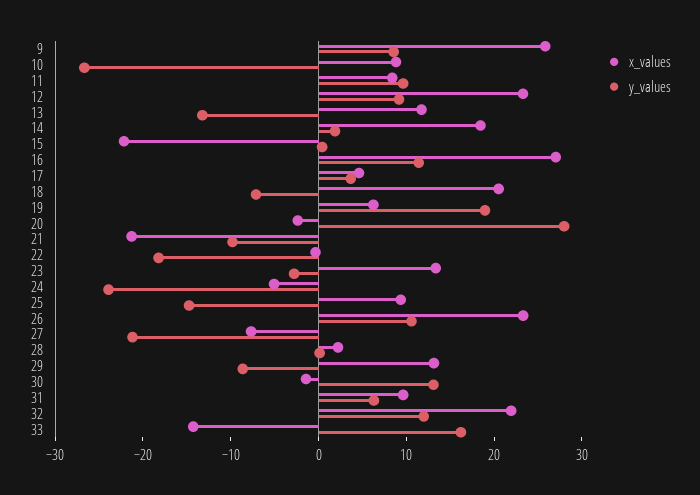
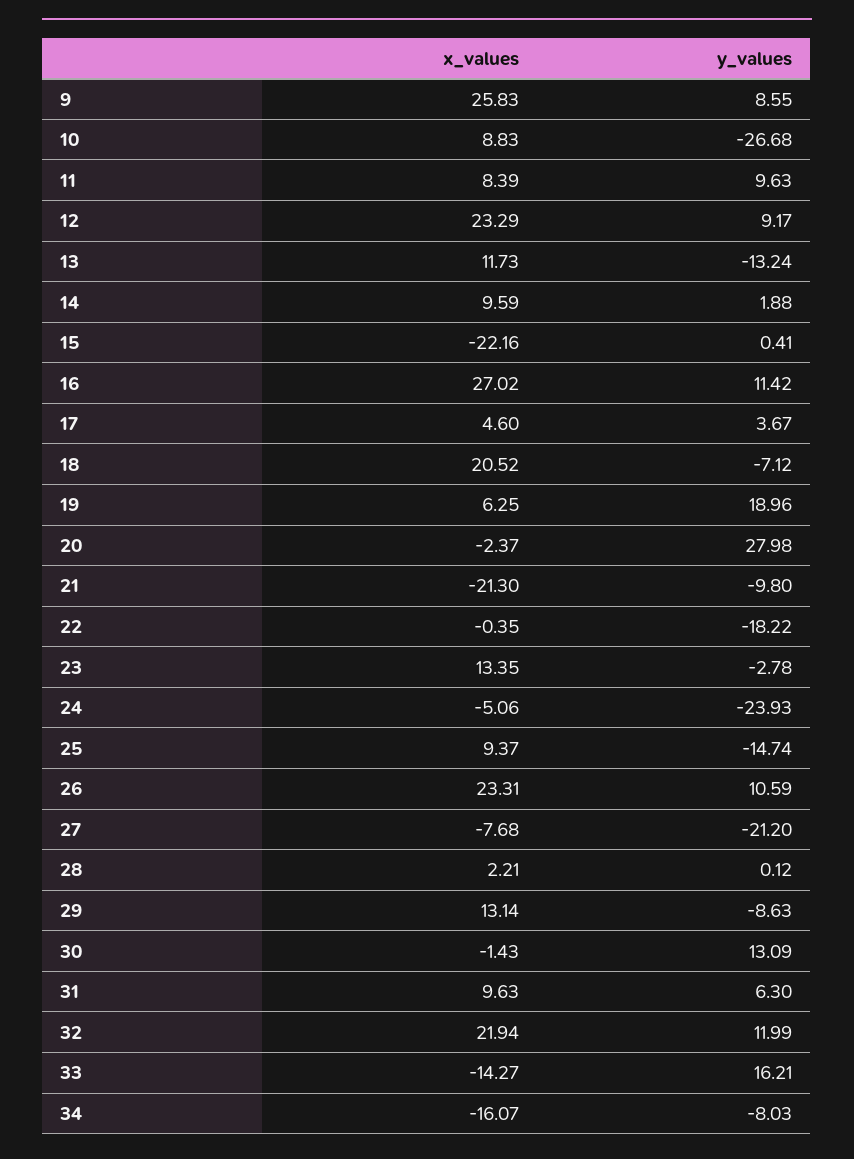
x_values, 14: 18 -> 9.59
x_values, 34: none -> -16.07
y_values, 34: none -> -8.03

